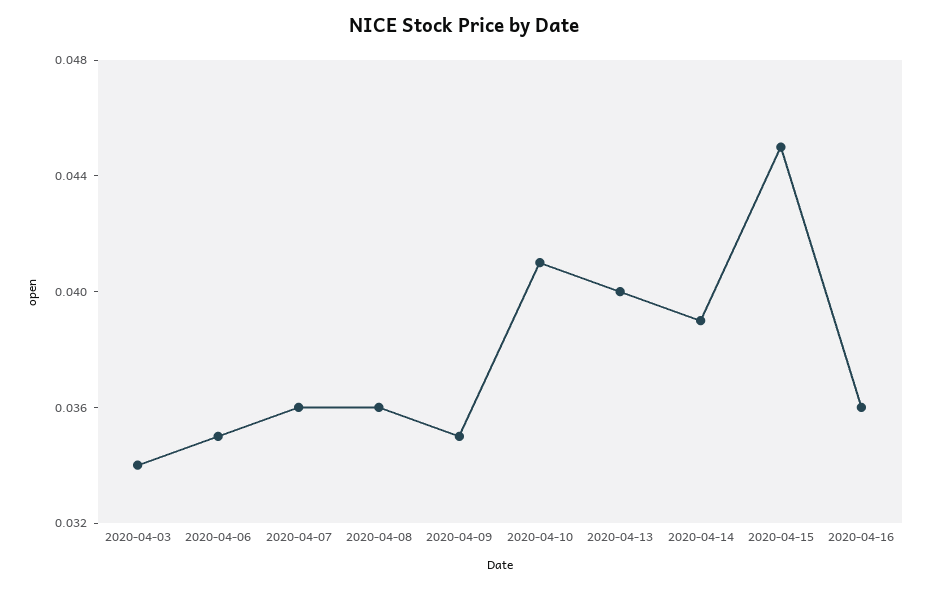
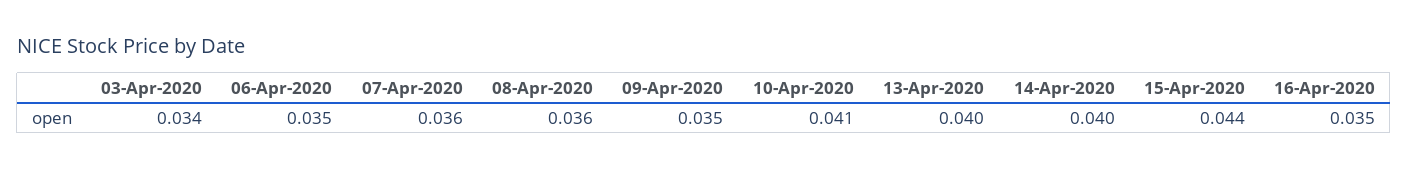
2020-04-14: 0.039 -> 0.04
2020-04-15: 0.045 -> 0.044
2020-04-16: 0.036 -> 0.035

